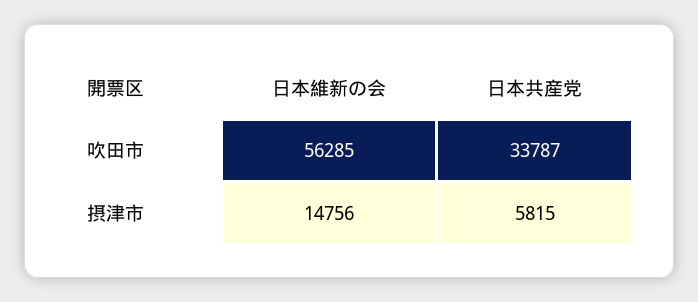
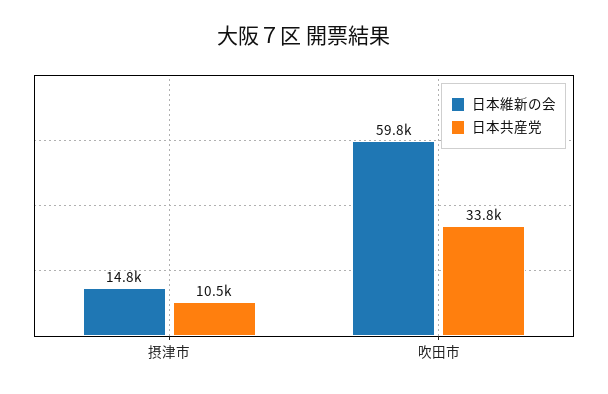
日本維新の会, 吹田市: 56285 -> 59800
日本共産党, 摂津市: 5815 -> 10500

